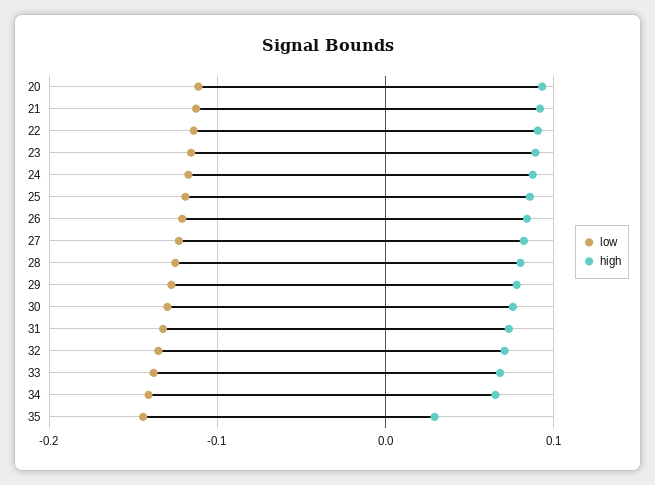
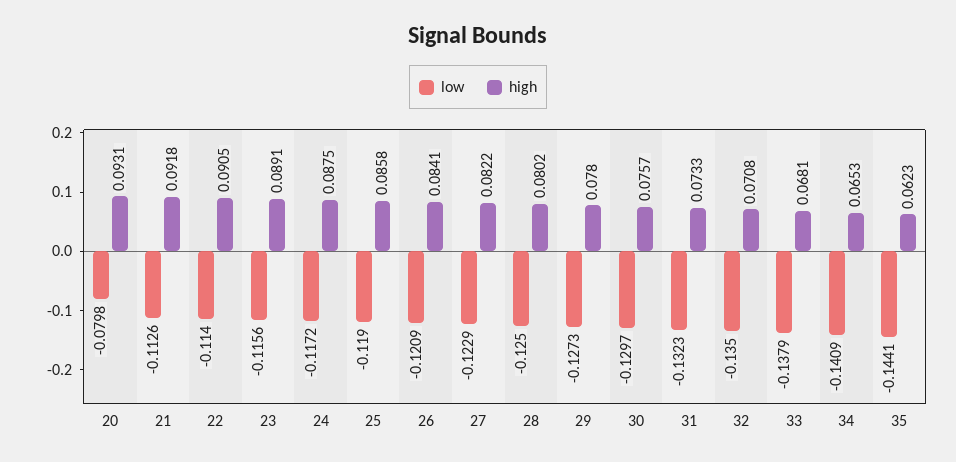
low, 20: -0.11 -> -0.0798
high, 35: 0.03 -> 0.0623

